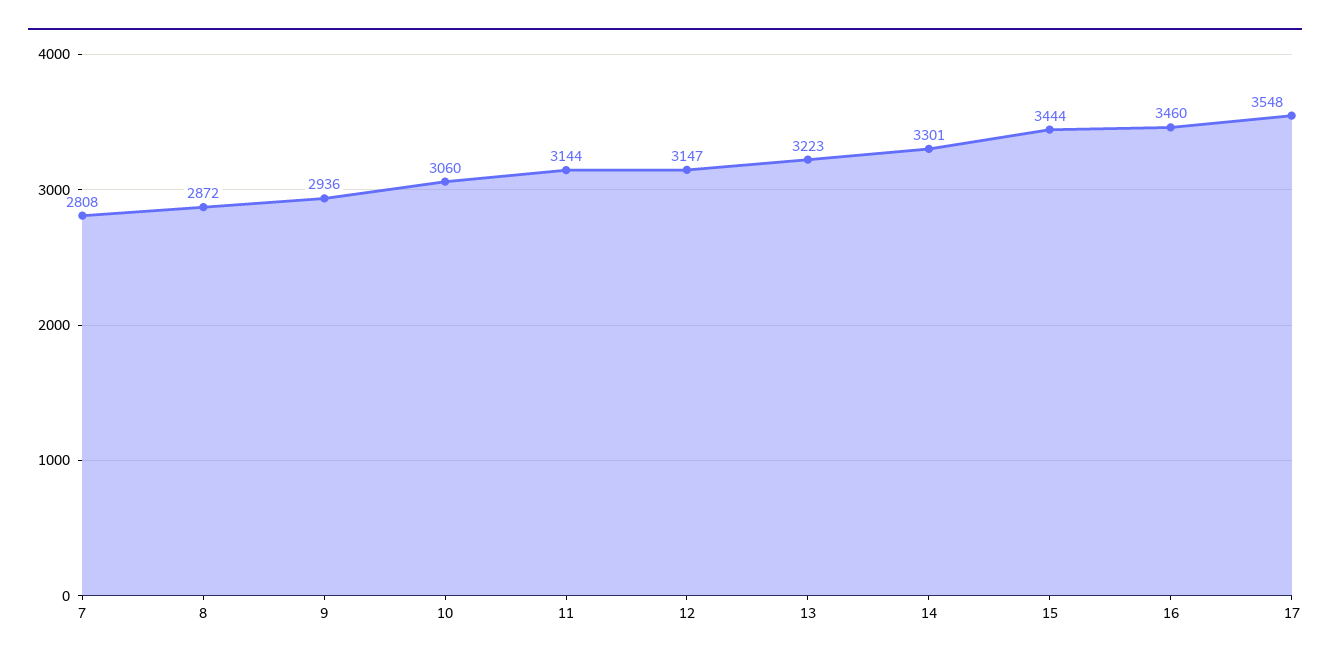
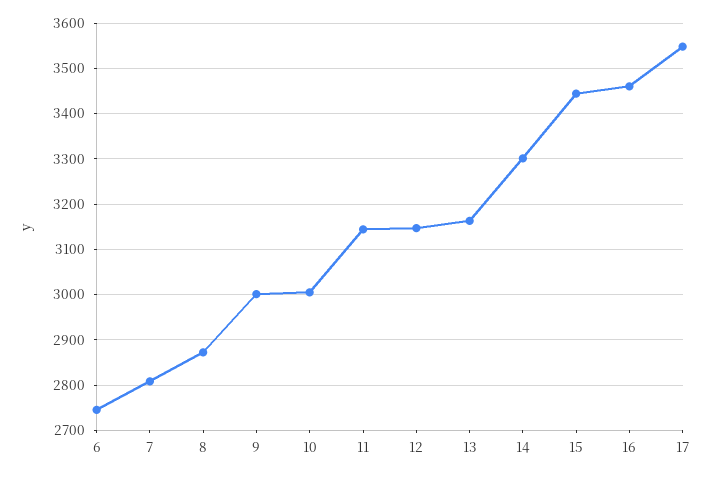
9: 2936 -> 3000
10: 3060 -> 3000
13: 3223 -> 3160
6: none -> 2740

